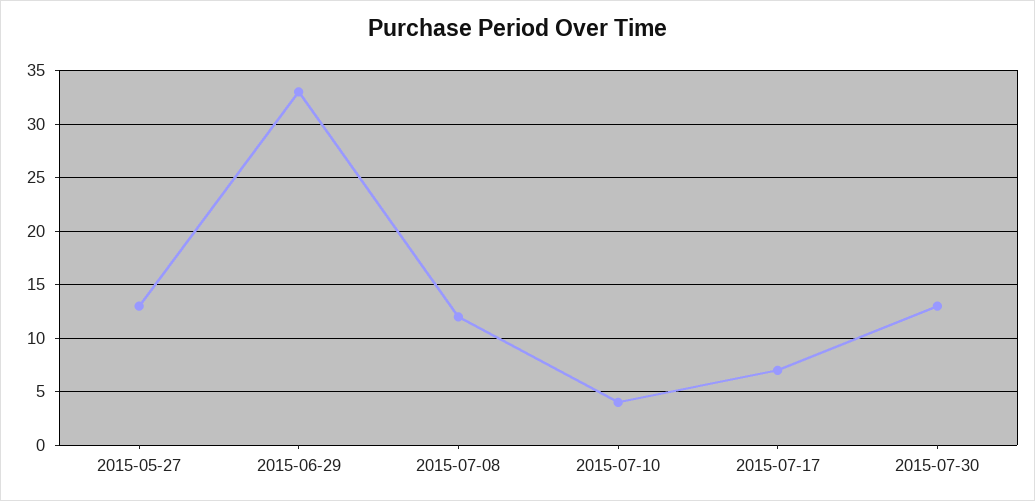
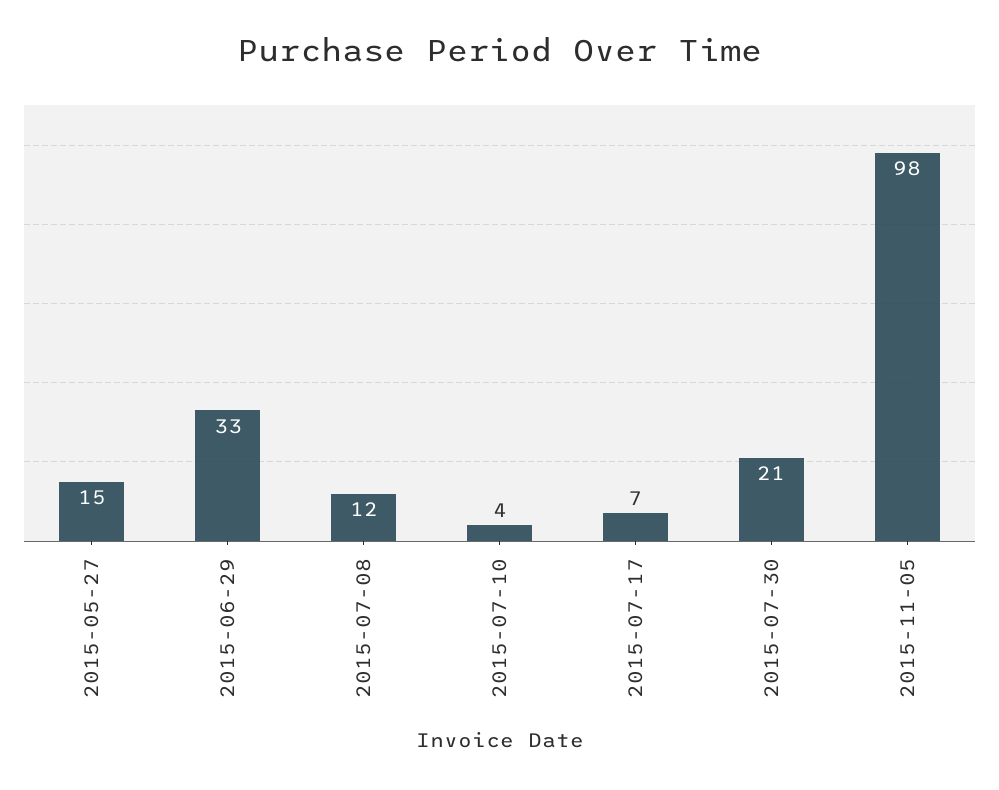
2015-05-27: 13 -> 15
2015-07-30: 13 -> 21
2015-11-05: none -> 98

